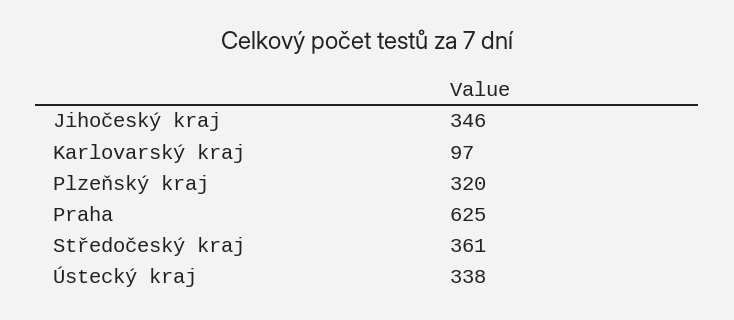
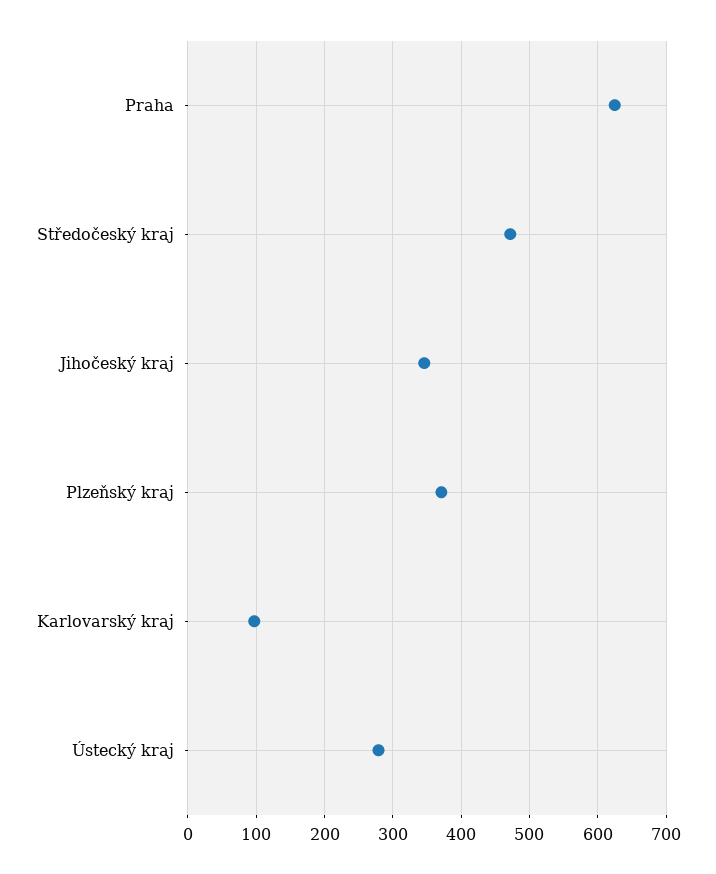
Plzeňský kraj: 320 -> 370
Středočeský kraj: 361 -> 470
Ústecký kraj: 338 -> 280

